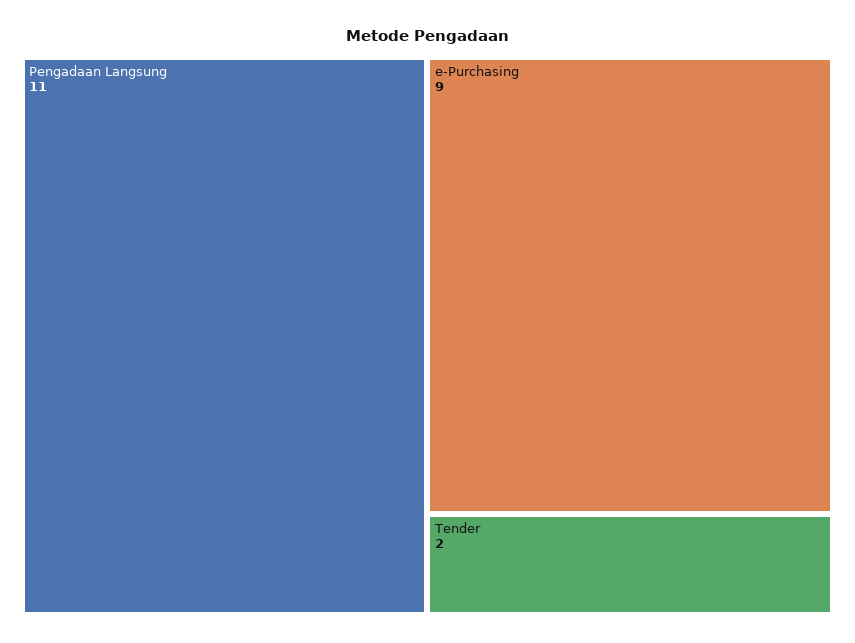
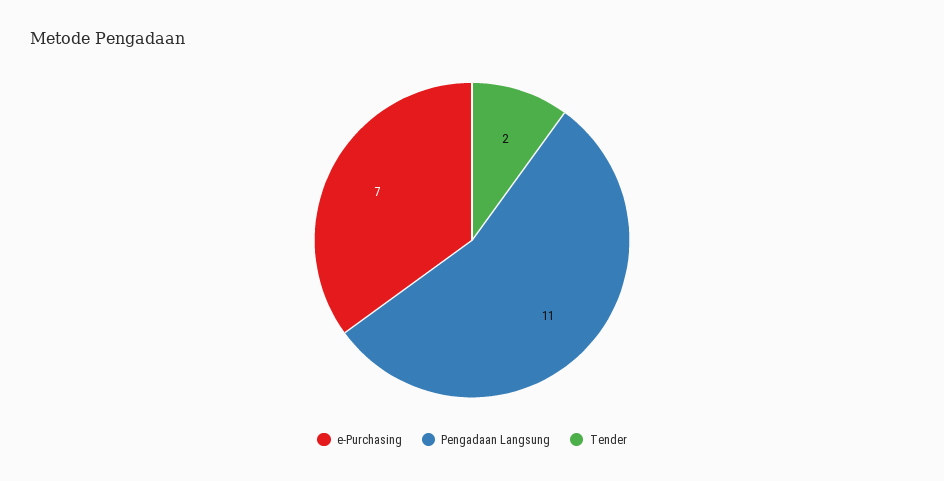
e-Purchasing: 9 -> 7

